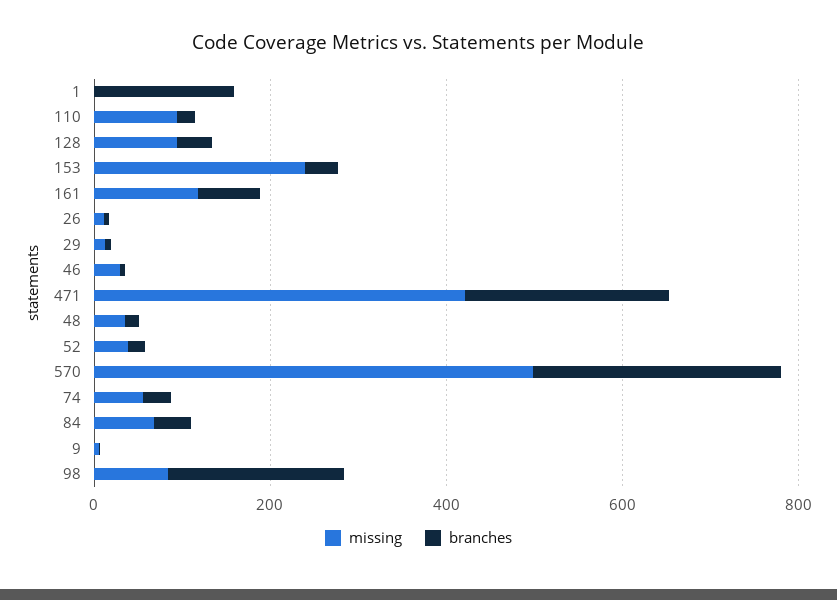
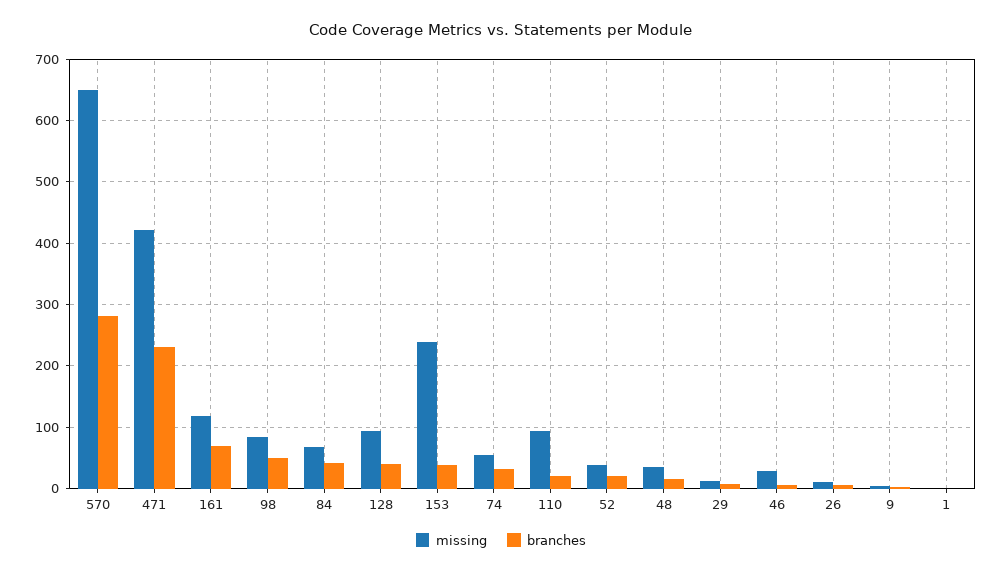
branches, 1: 150 -> 0
missing, 570: 500 -> 650
branches, 98: 200 -> 50

